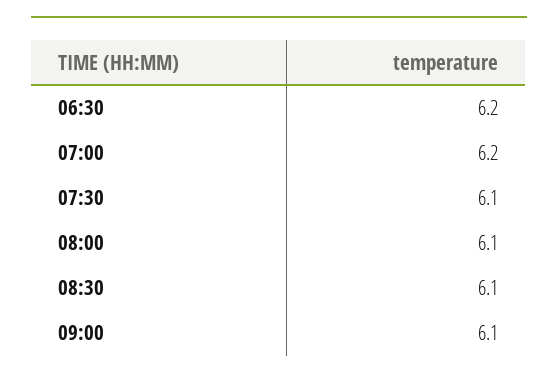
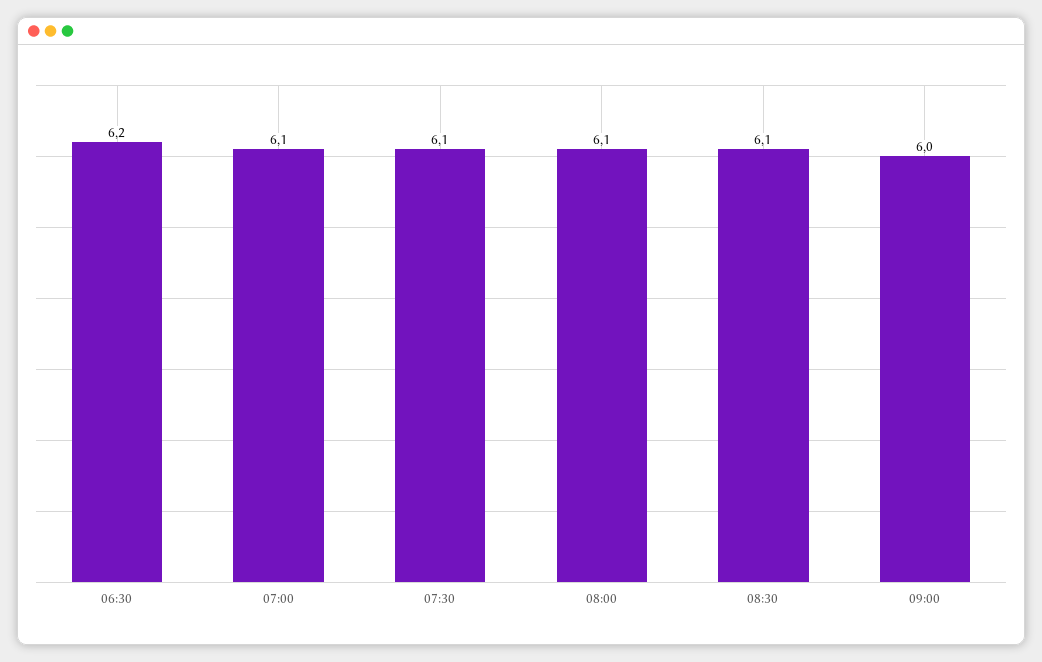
07:00: 6.2 -> 6.1
09:00: 6.1 -> 6

